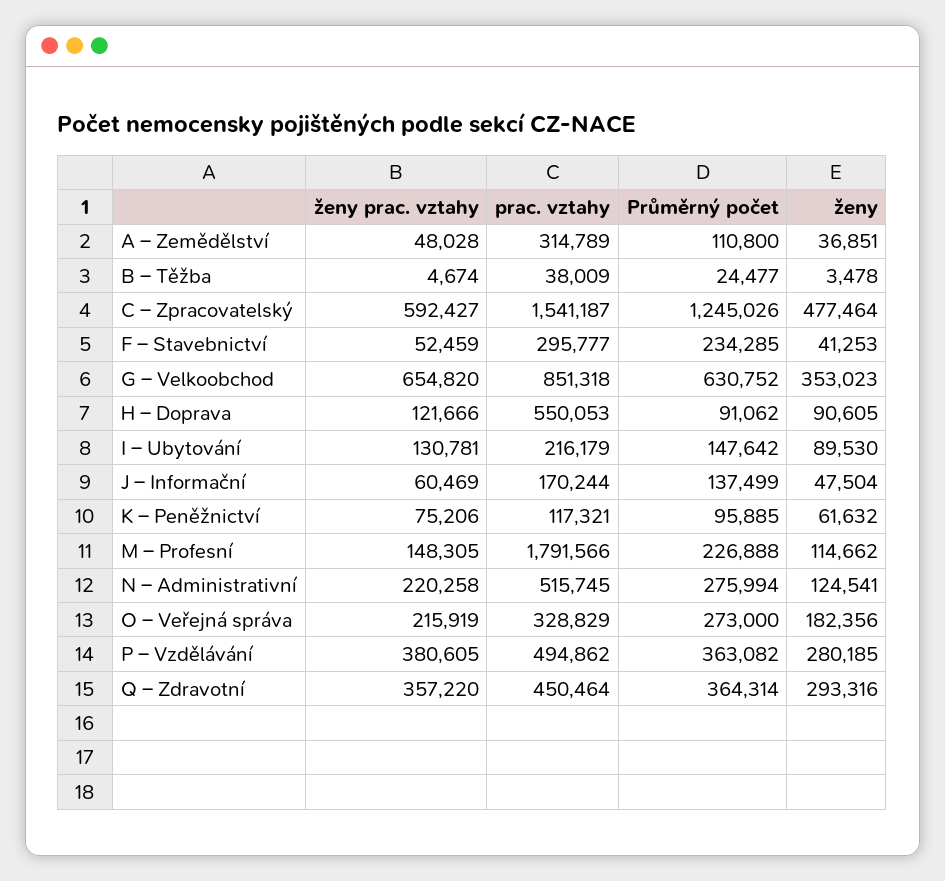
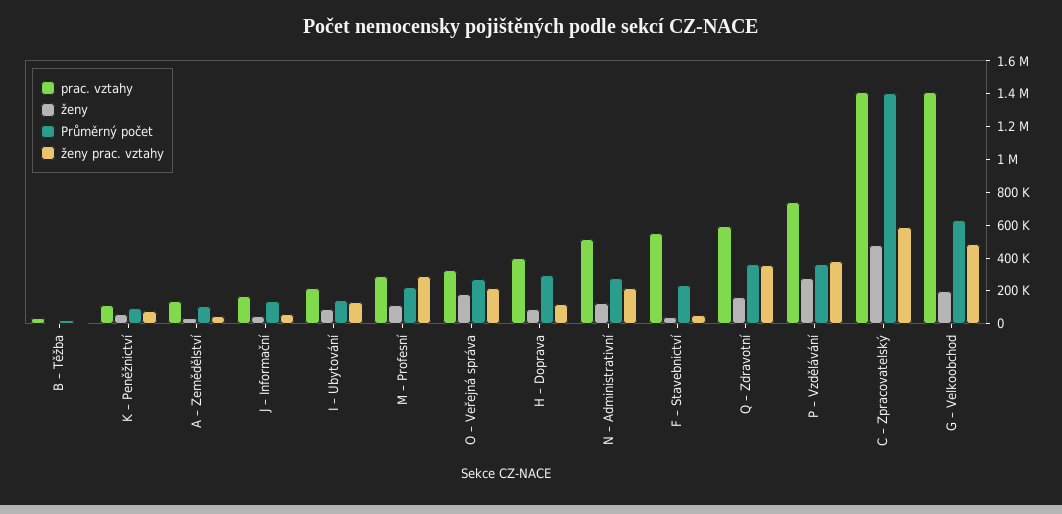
prac. vztahy, A – Zemědělství: 314789 -> 150000
prac. vztahy, C – Zpracovatelský: 1541187 -> 1400000
Průměrný počet, C – Zpracovatelský: 1245026 -> 1400000
prac. vztahy, F – Stavebnictví: 295777 -> 550000
ženy prac. vztahy, G – Velkoobchod: 654820 -> 500000
prac. vztahy, G – Velkoobchod: 851318 -> 1400000
ženy, G – Velkoobchod: 353023 -> 200000
prac. vztahy, H – Doprava: 550053 -> 400000
Průměrný počet, H – Doprava: 91062 -> 300000
ženy prac. vztahy, M – Profesní: 148305 -> 300000
prac. vztahy, M – Profesní: 1791566 -> 300000
prac. vztahy, P – Vzdělávání: 494862 -> 750000
prac. vztahy, Q – Zdravotní: 450464 -> 600000
ženy, Q – Zdravotní: 293316 -> 150000

